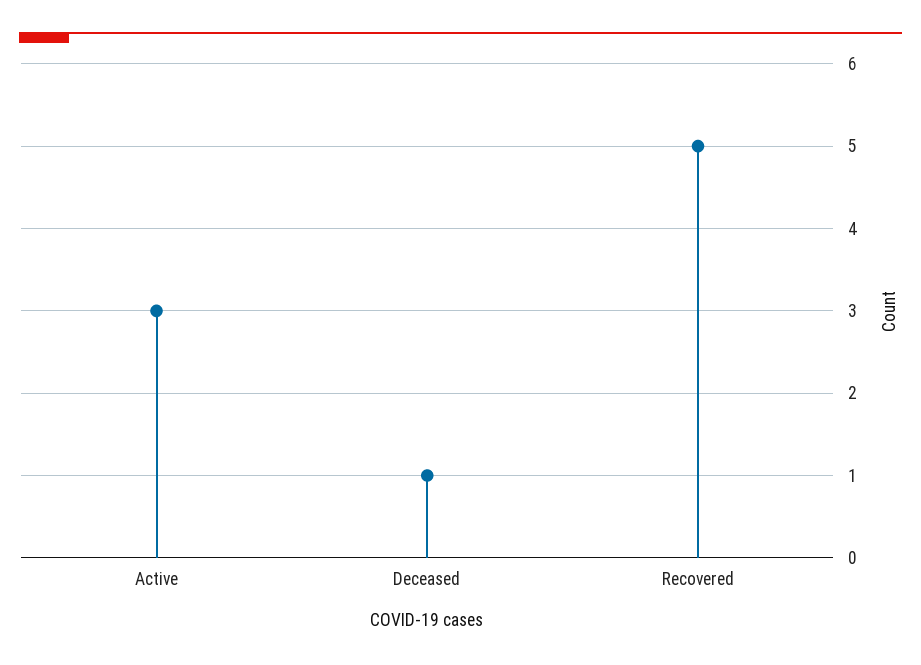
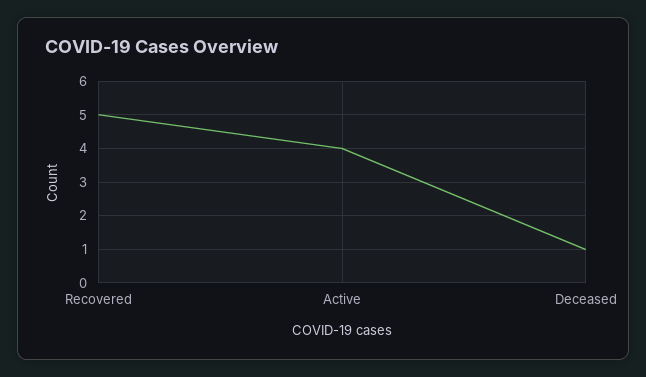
Active: 3 -> 4

